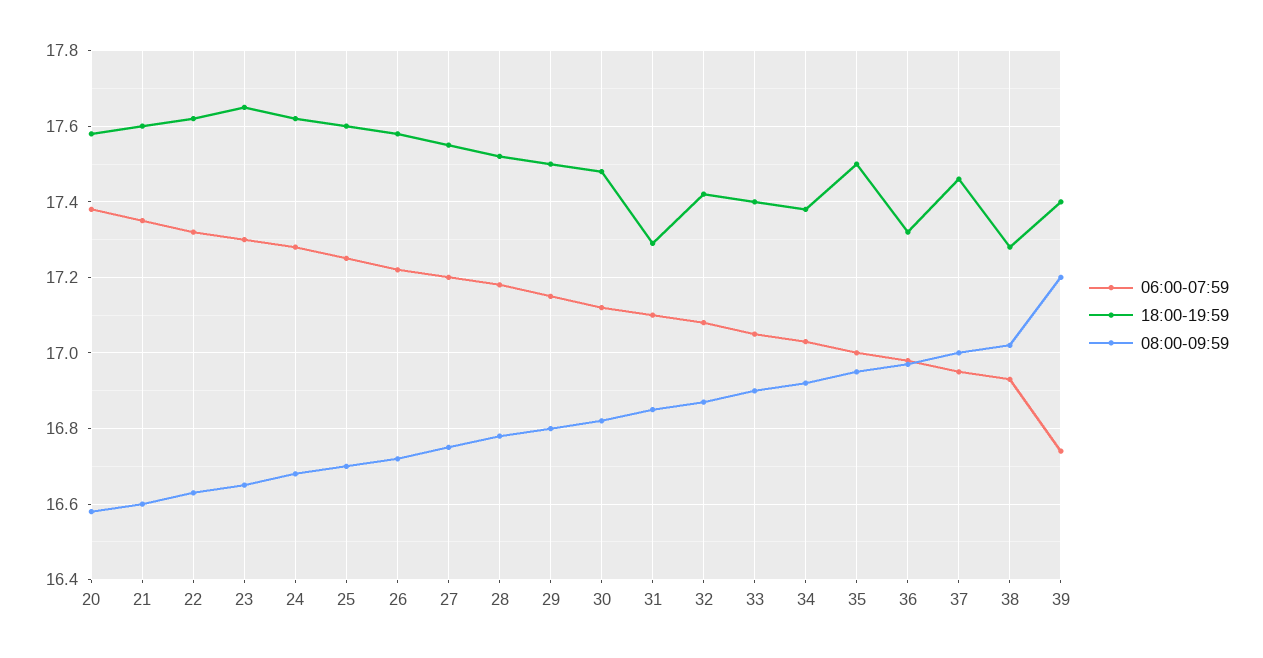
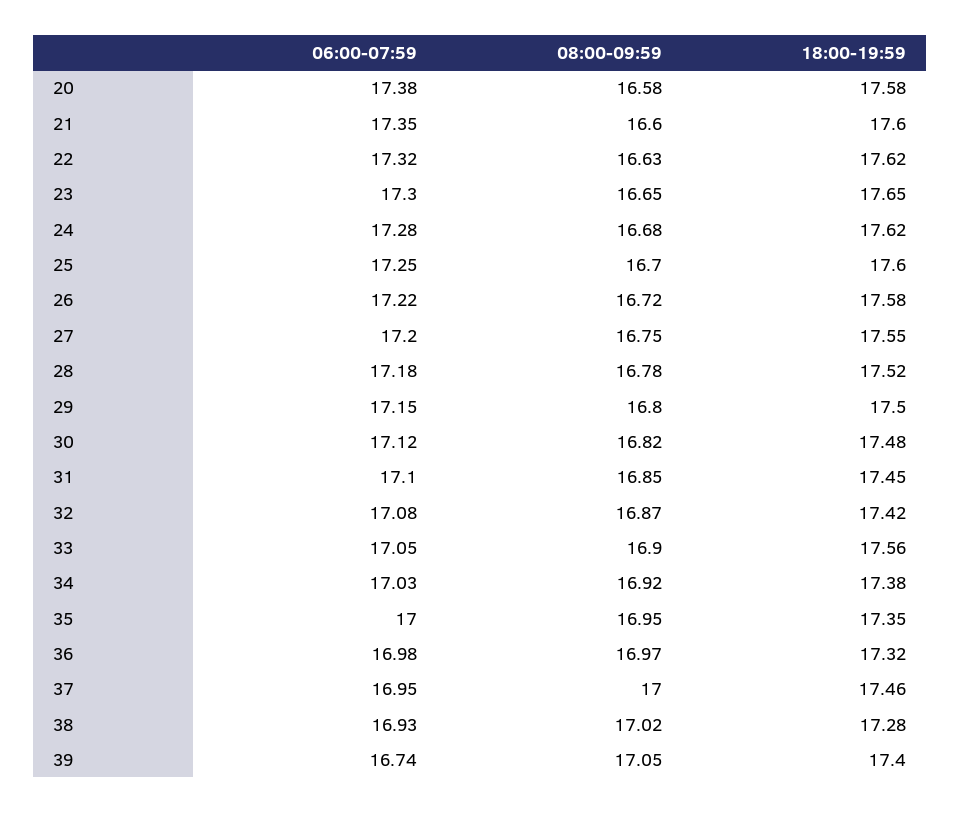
18:00-19:59, 31: 17.3 -> 17.45
18:00-19:59, 33: 17.4 -> 17.56
18:00-19:59, 35: 17.5 -> 17.35
08:00-09:59, 39: 17.2 -> 17.05

